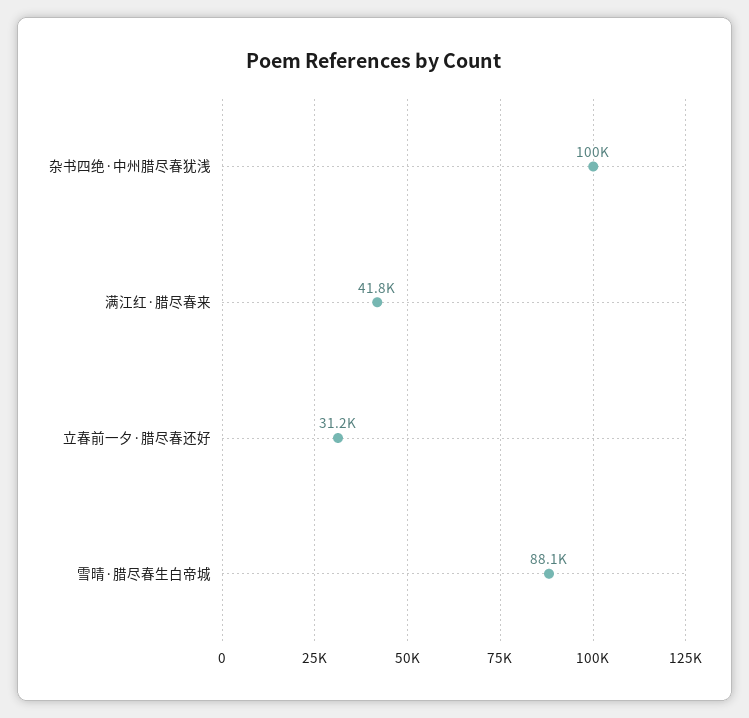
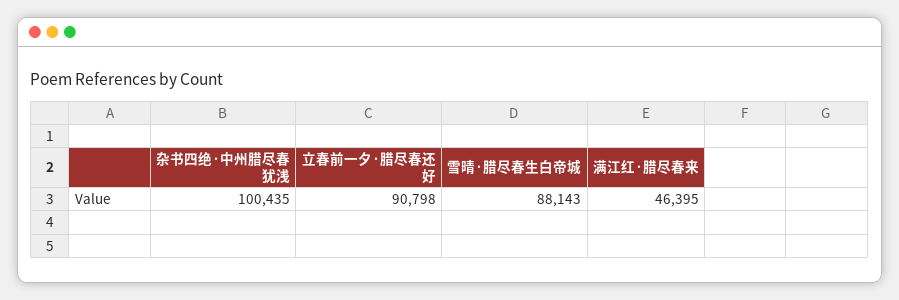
满江红·腊尽春来: 41800 -> 46395
立春前一夕·腊尽春还好: 31200 -> 90798

